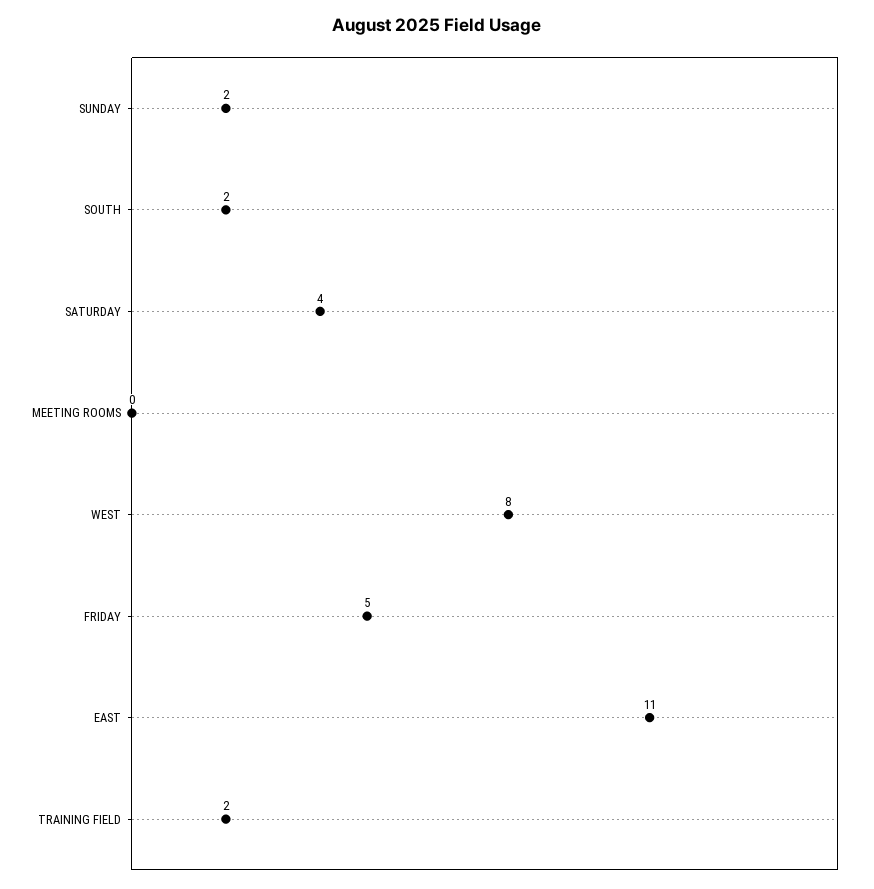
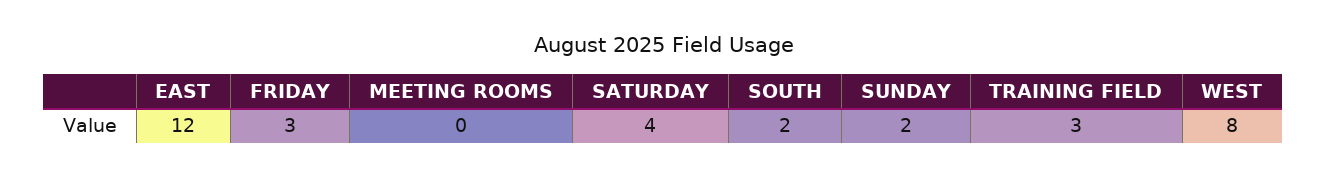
FRIDAY: 5 -> 3
EAST: 11 -> 12
TRAINING FIELD: 2 -> 3

